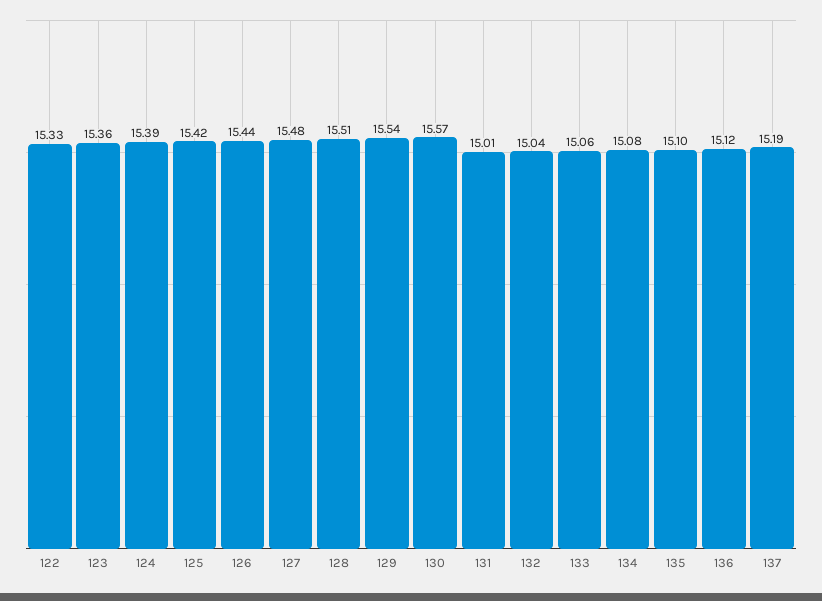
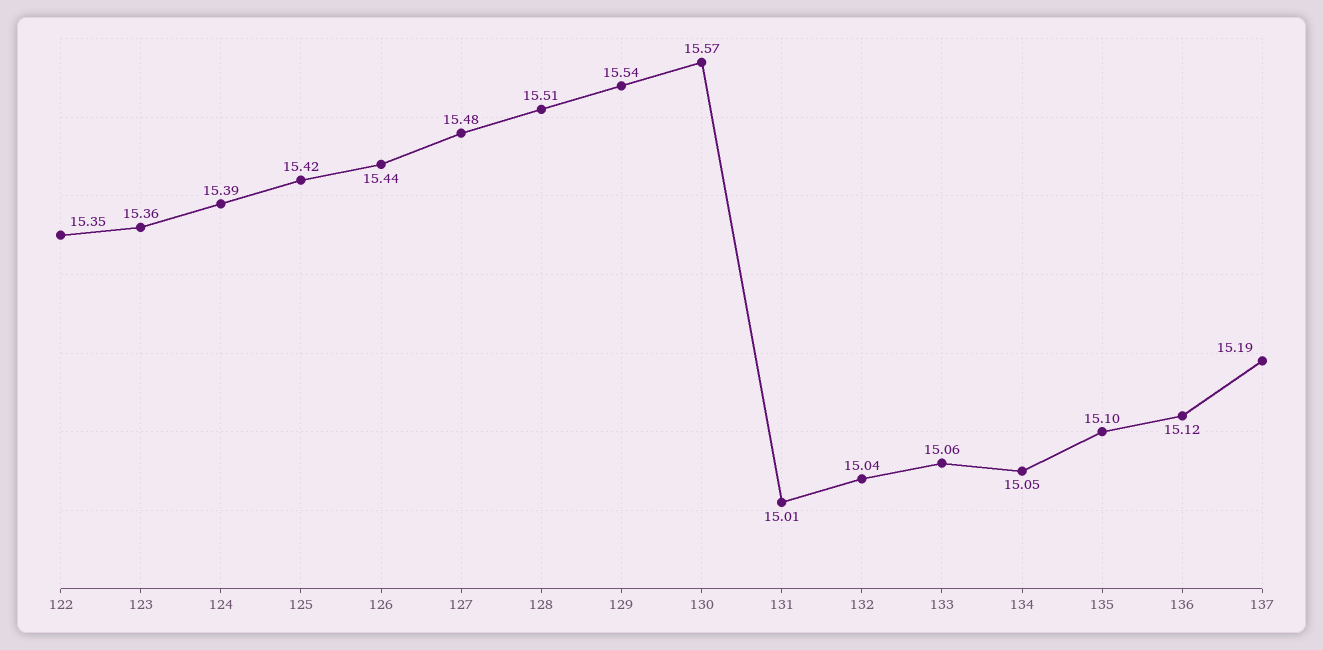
122: 15.33 -> 15.35
134: 15.08 -> 15.05

